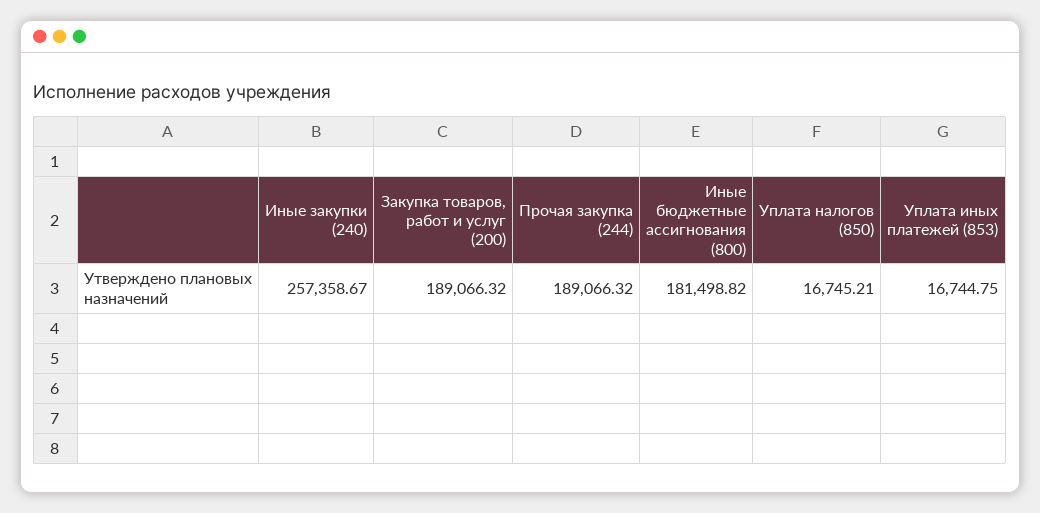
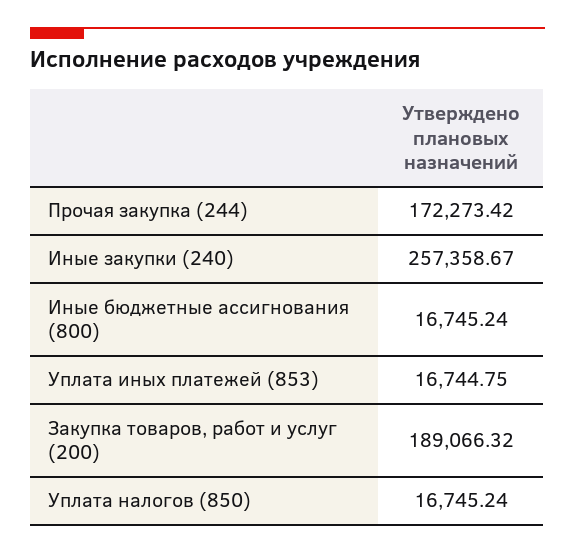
Прочая закупка (244): 189066.32 -> 172273.42
Иные бюджетные ассигнования (800): 181498.82 -> 16745.24
Уплата налогов (850): 16745.21 -> 16745.24

